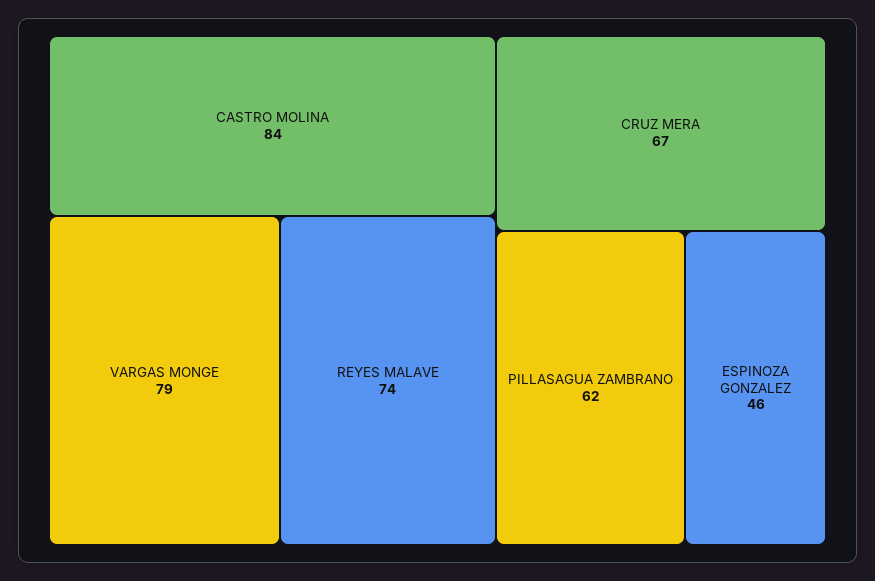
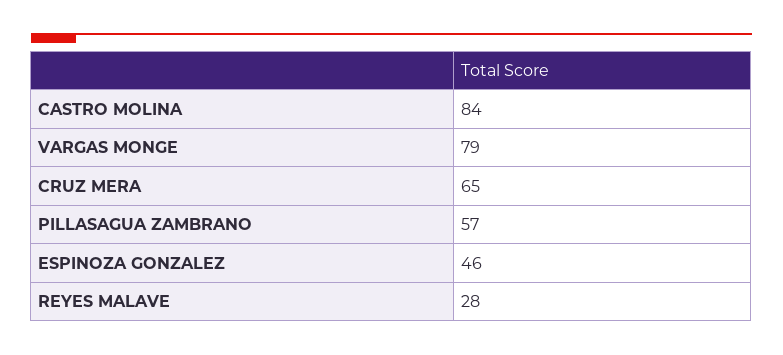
REYES MALAVE: 74 -> 28
CRUZ MERA: 67 -> 65
PILLASAGUA ZAMBRANO: 62 -> 57

